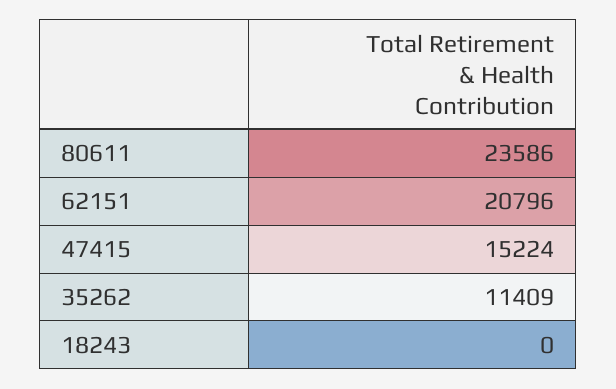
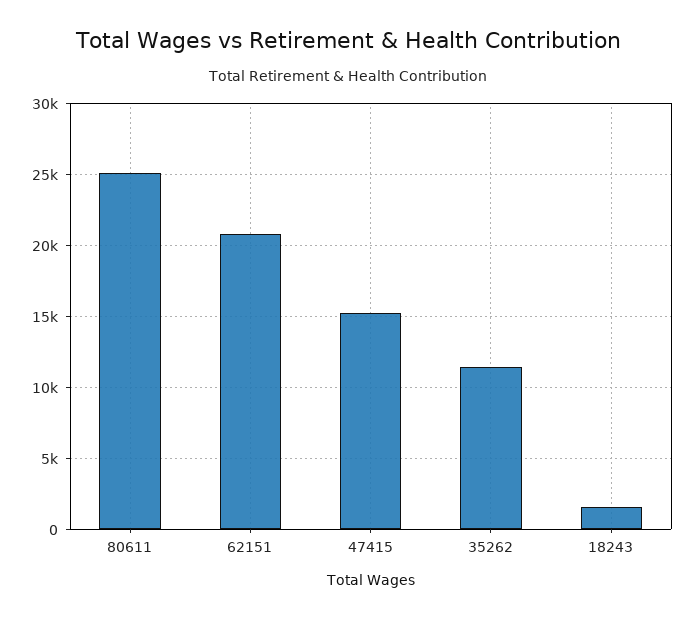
80611: 23586 -> 25000
18243: 0 -> 1500

